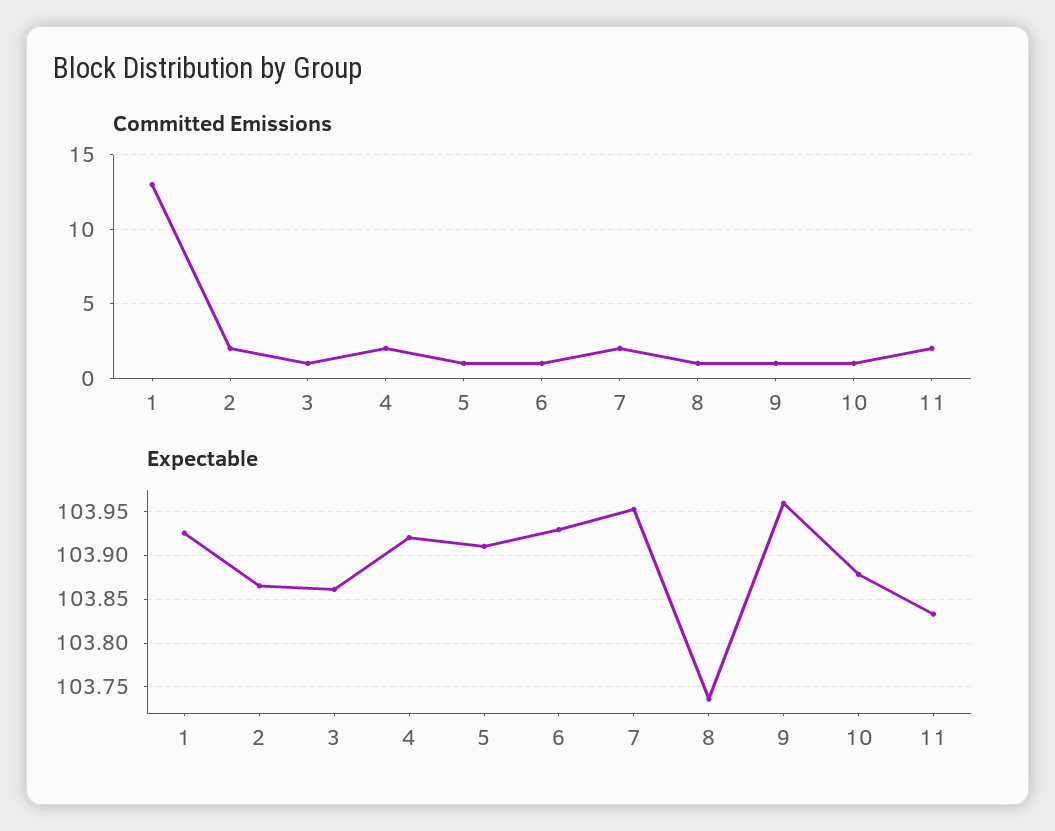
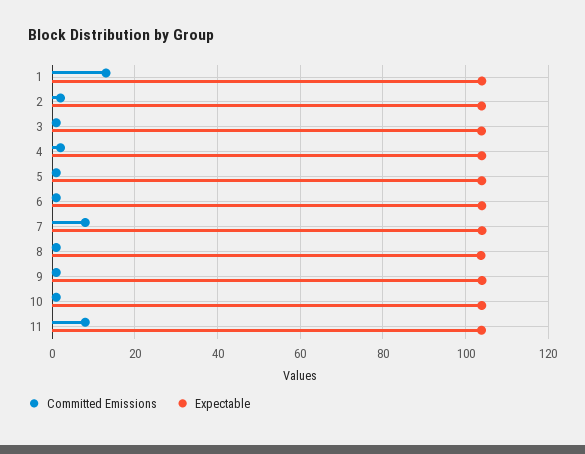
Committed Emissions, 7: 2 -> 8
Committed Emissions, 11: 2 -> 8

